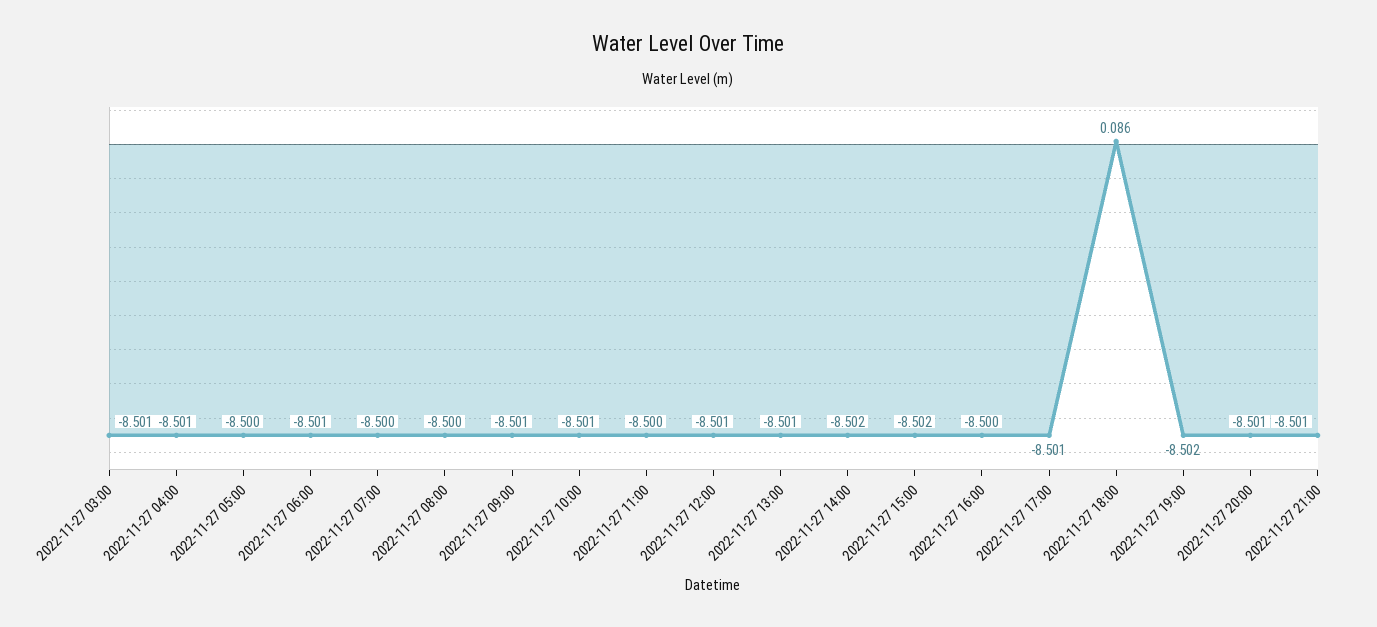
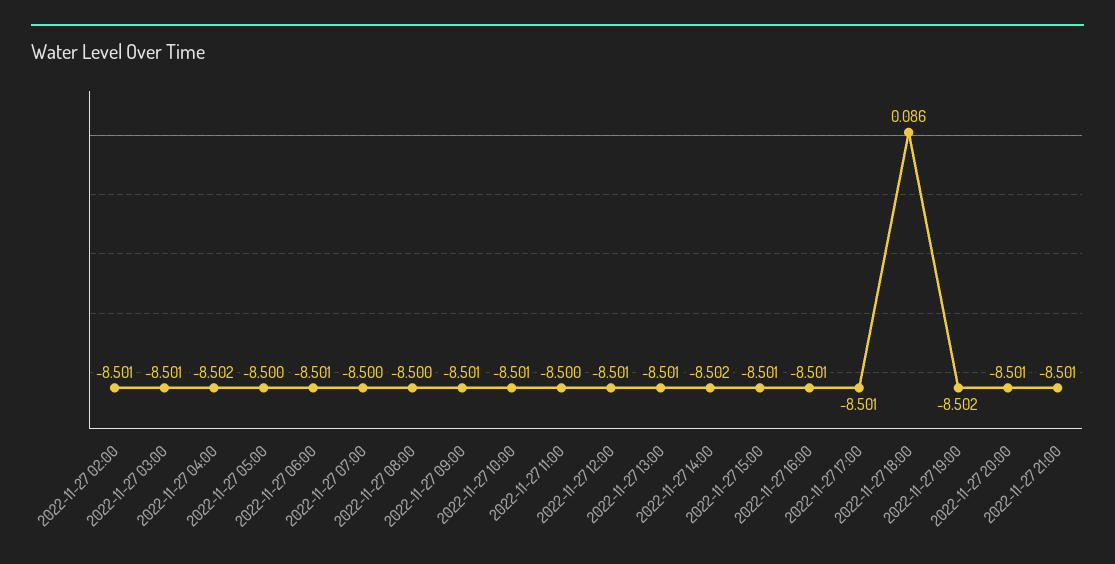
2022-11-27 04:00: -8.501 -> -8.502
2022-11-27 15:00: -8.502 -> -8.501
2022-11-27 16:00: -8.5 -> -8.501
2022-11-27 02:00: none -> -8.501

